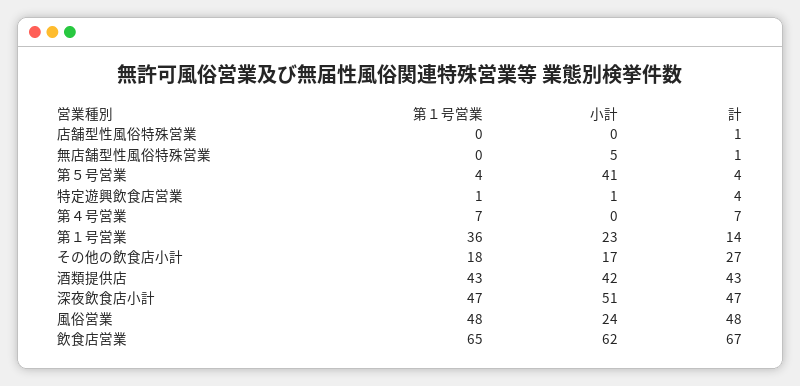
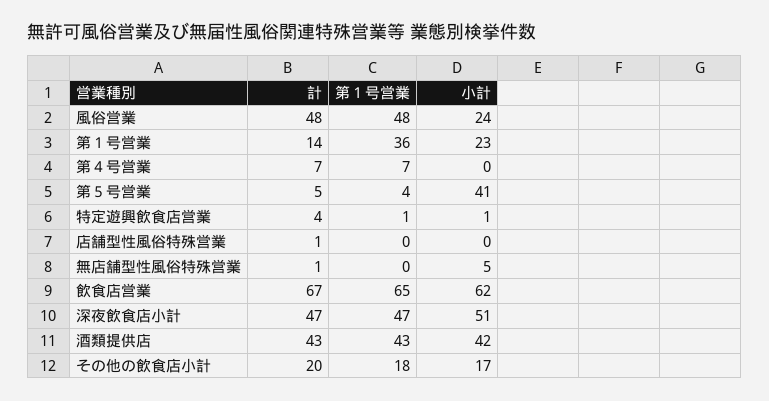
計, 第５号営業: 4 -> 5
計, その他の飲食店小計: 27 -> 20

